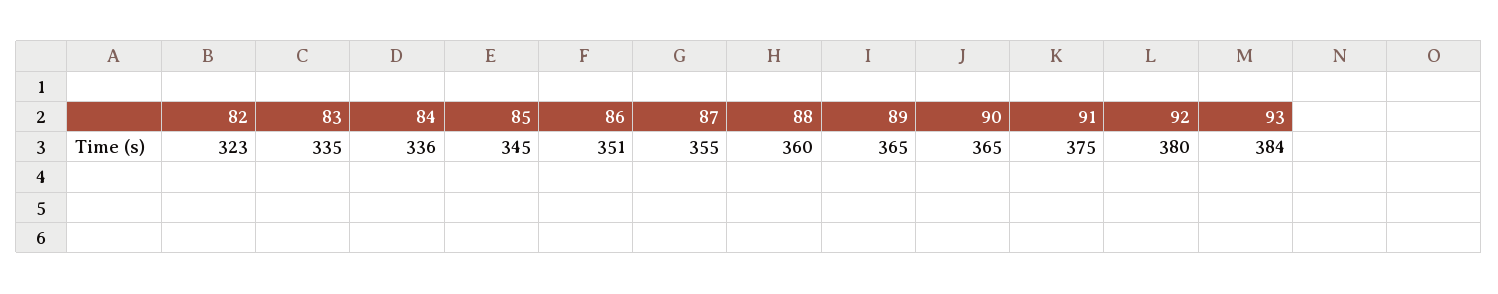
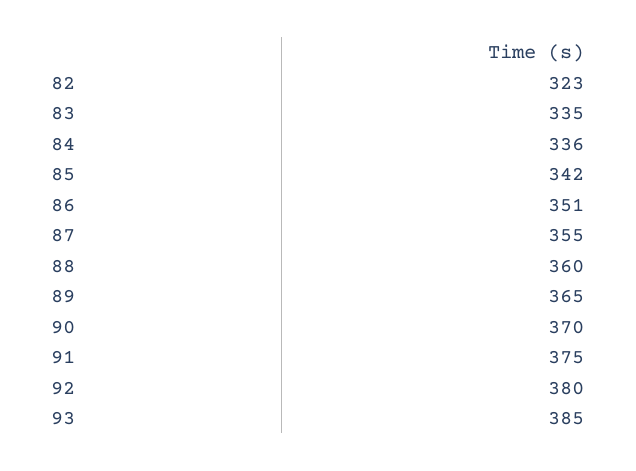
85: 345 -> 342
90: 365 -> 370
93: 384 -> 385

